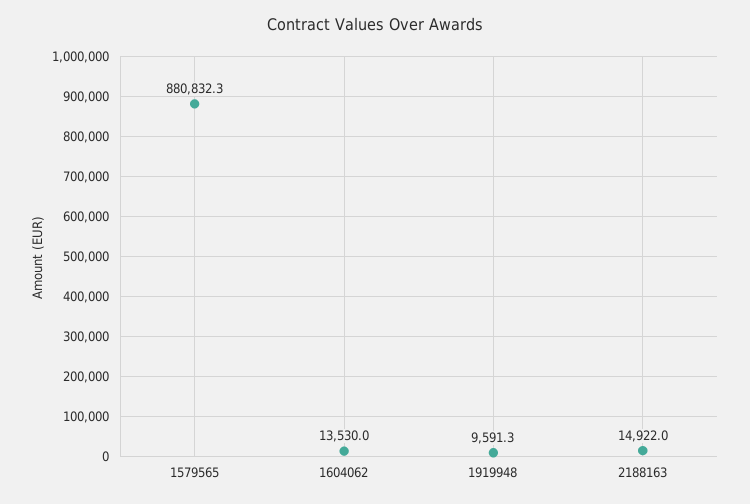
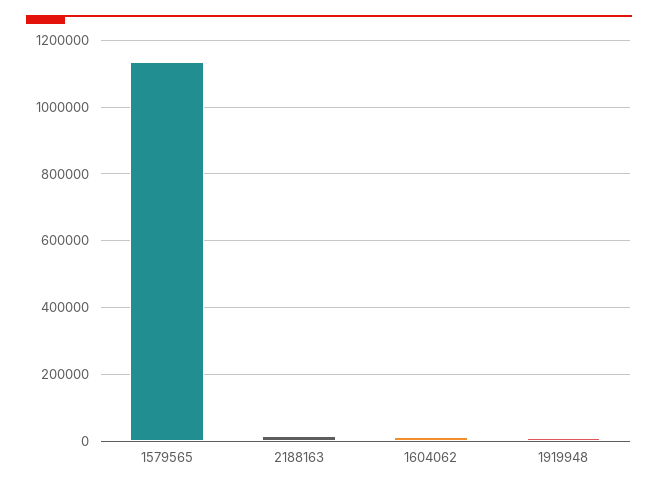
1579565: 880832.3 -> 1140000

